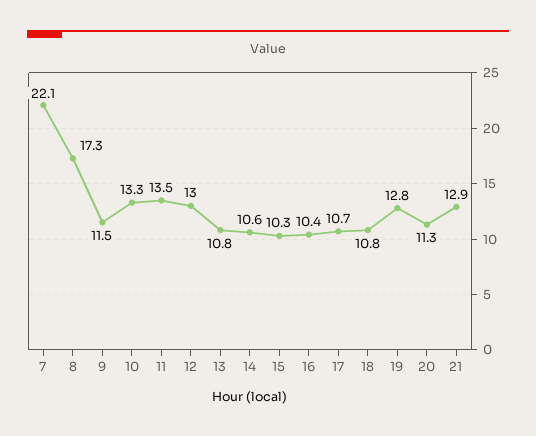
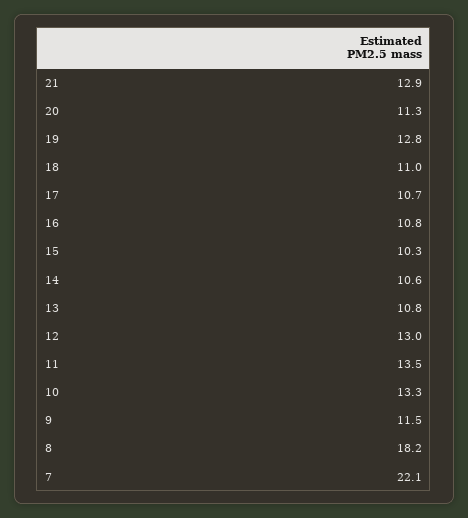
8: 17.3 -> 18.2
16: 10.4 -> 10.8
18: 10.8 -> 11

